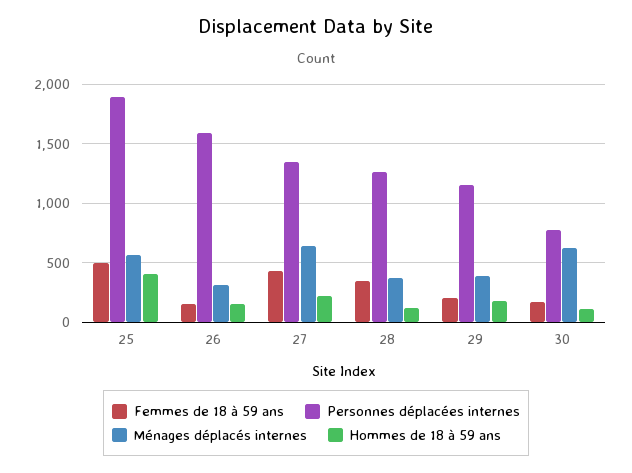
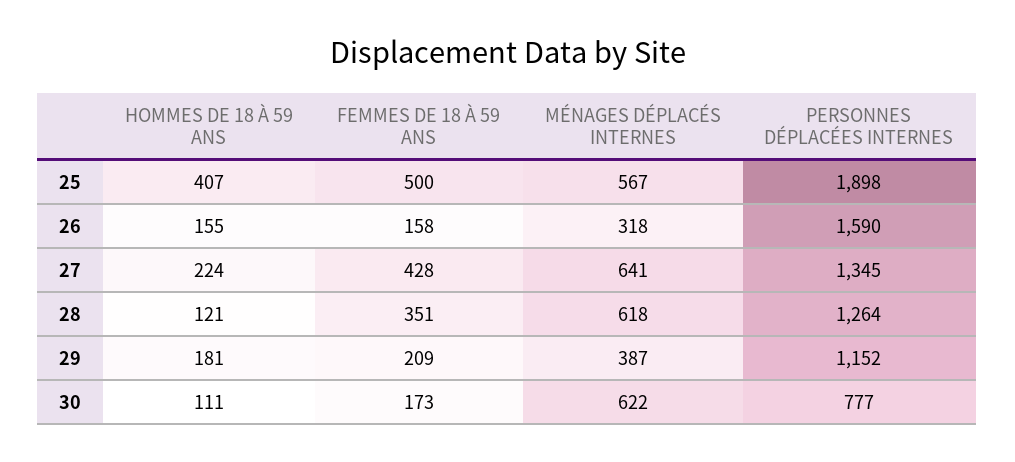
Ménages déplacés internes, 28: 400 -> 618

